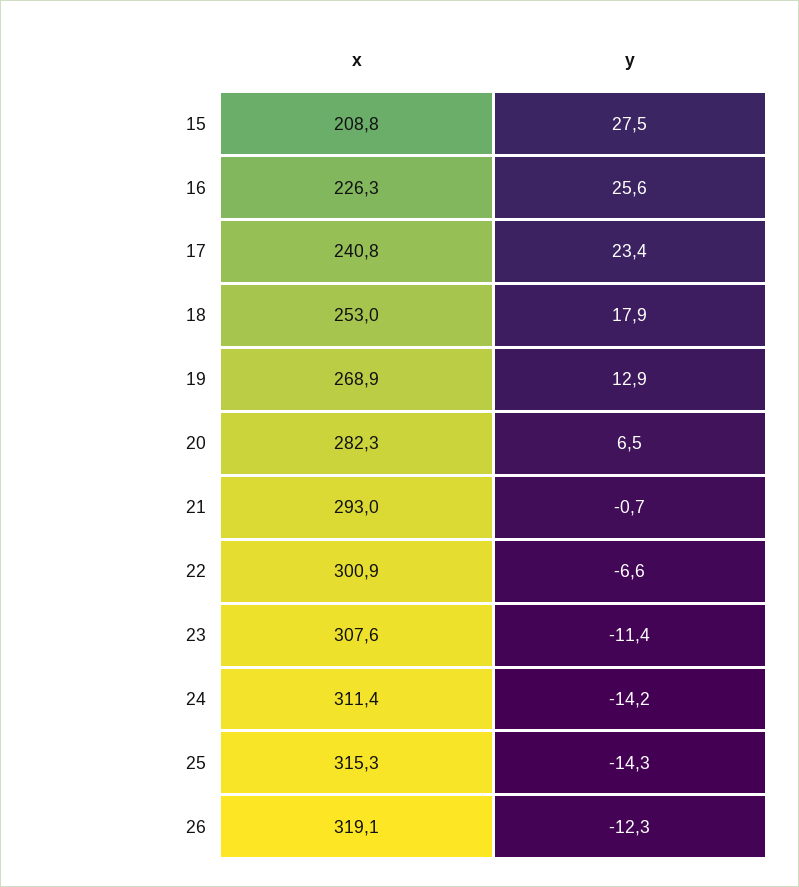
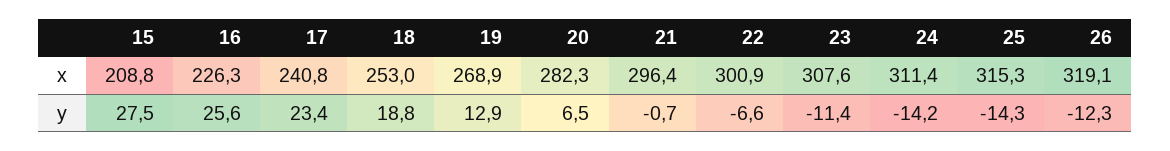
y, 18: 17.9 -> 18.8
x, 21: 293 -> 296.4

